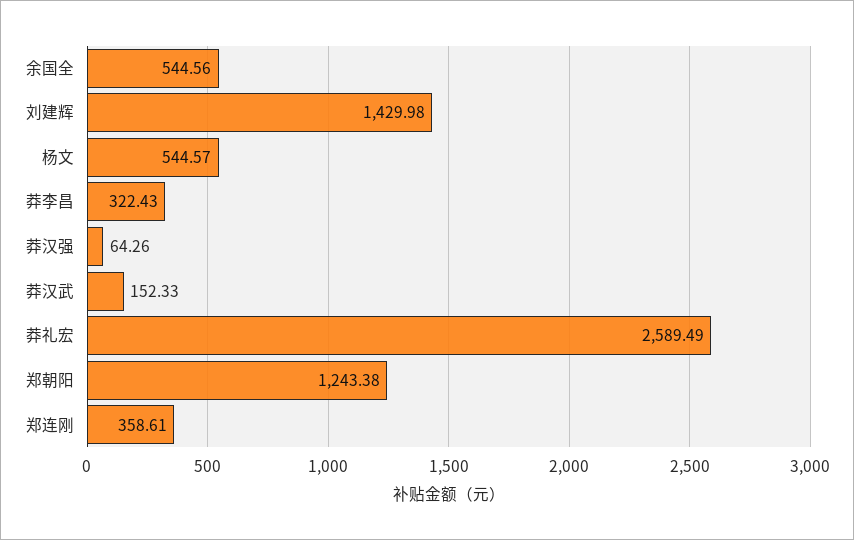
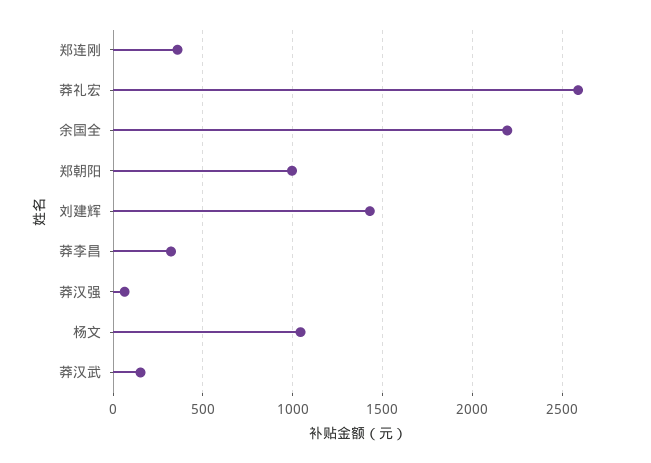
余国全: 544.56 -> 2200
杨文: 544.57 -> 1050
郑朝阳: 1243.38 -> 1000

